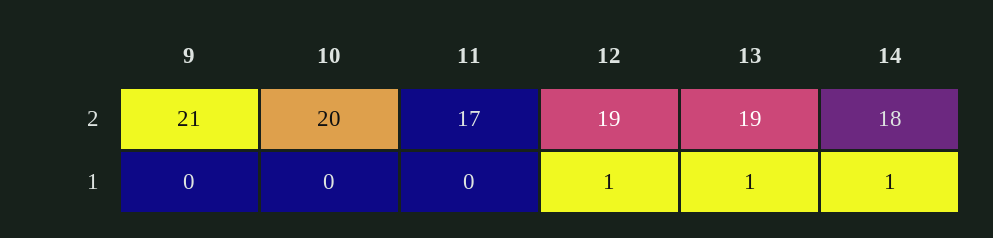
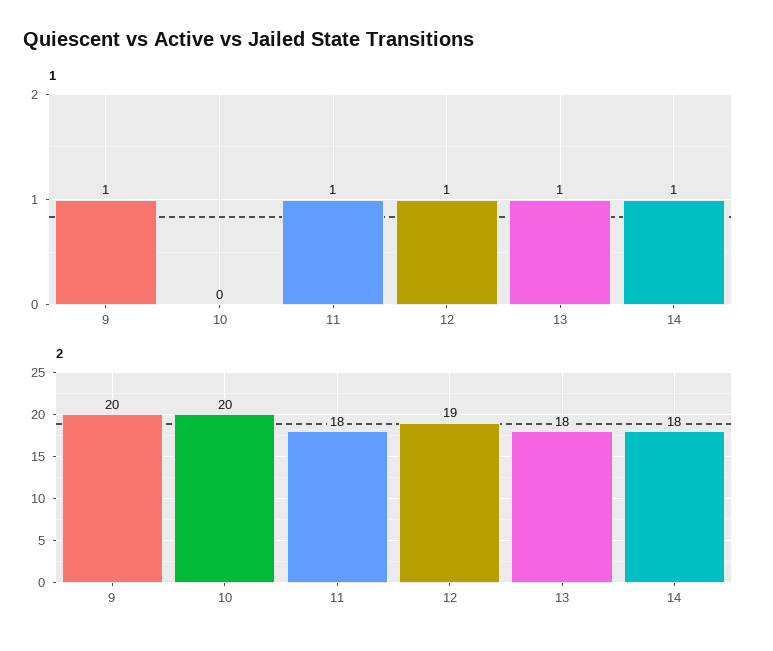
2, 9: 21 -> 20
2, 11: 17 -> 18
2, 13: 19 -> 18
1, 9: 0 -> 1
1, 11: 0 -> 1

